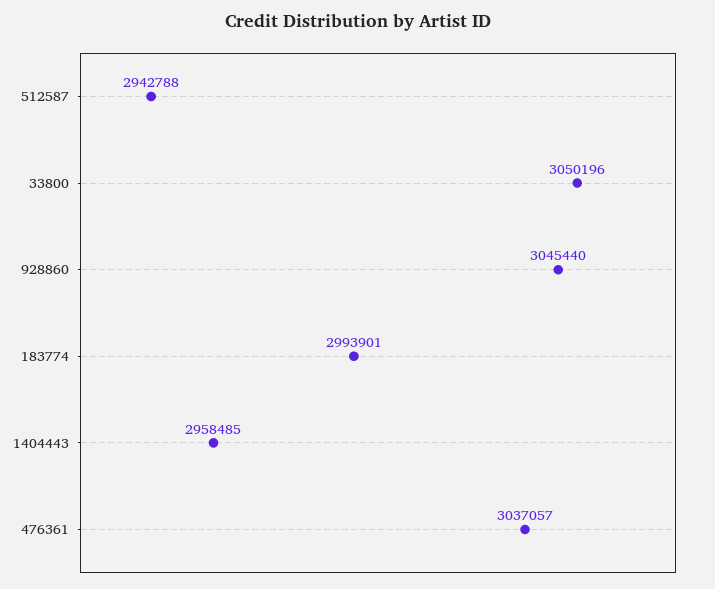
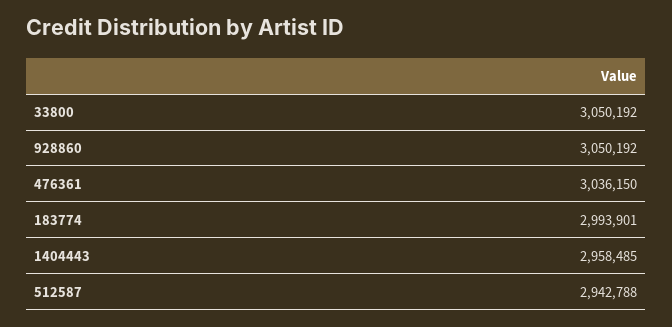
33800: 3050196 -> 3050192
928860: 3045440 -> 3050192
476361: 3037057 -> 3036150

